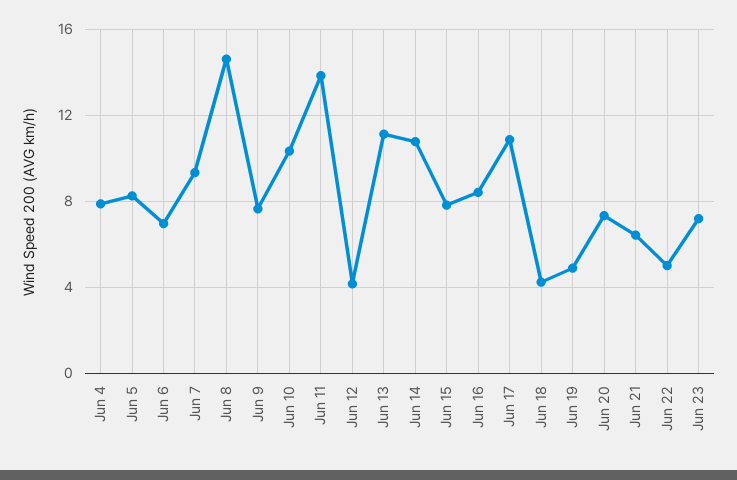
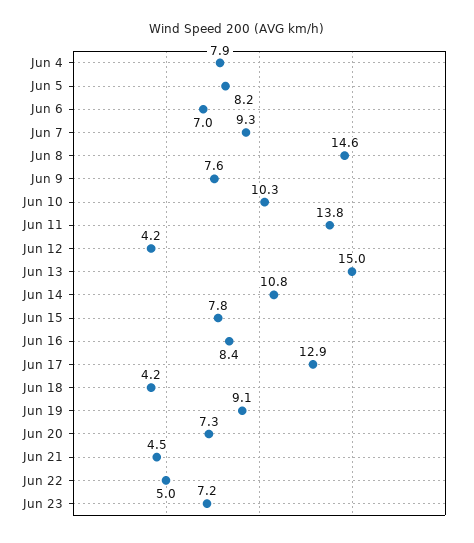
Jun 13: 11 -> 15
Jun 17: 11 -> 12.9
Jun 19: 5 -> 9.1
Jun 21: 6.5 -> 4.5

